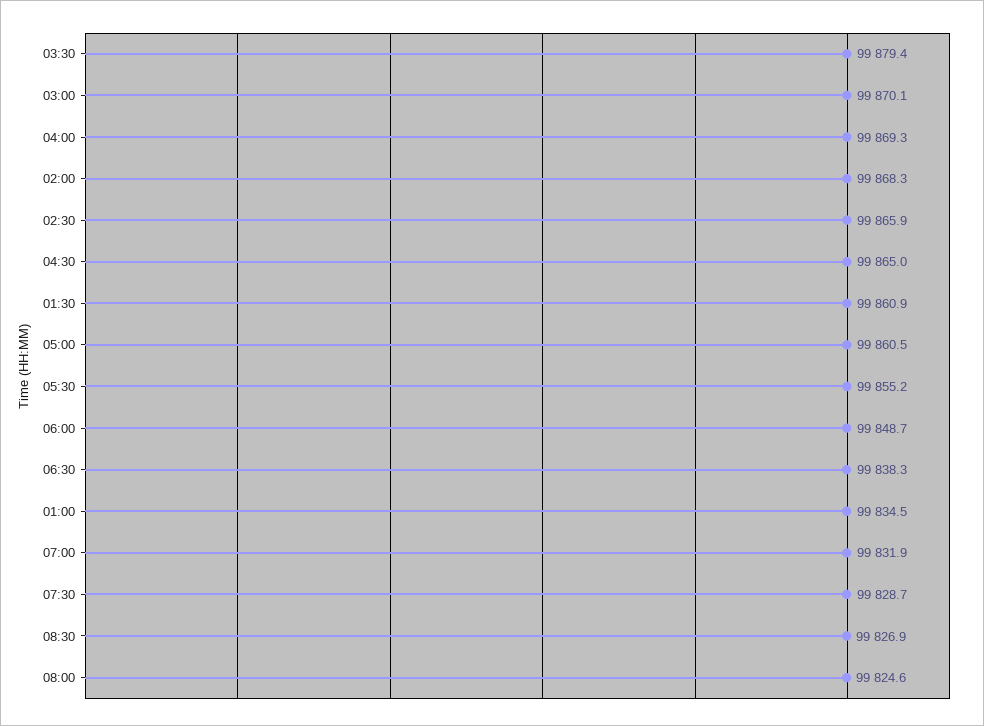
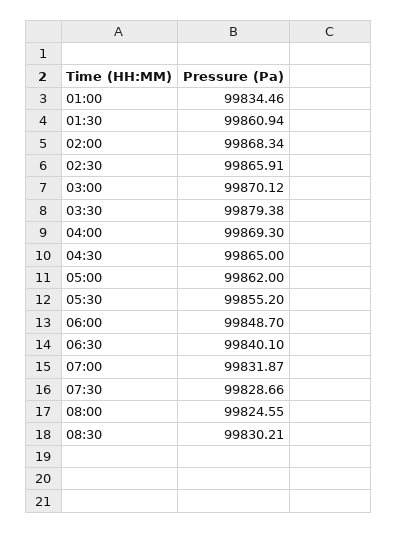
05:00: 99860.5 -> 99862
06:30: 99838.3 -> 99840.1
08:30: 99826.9 -> 99830.21

